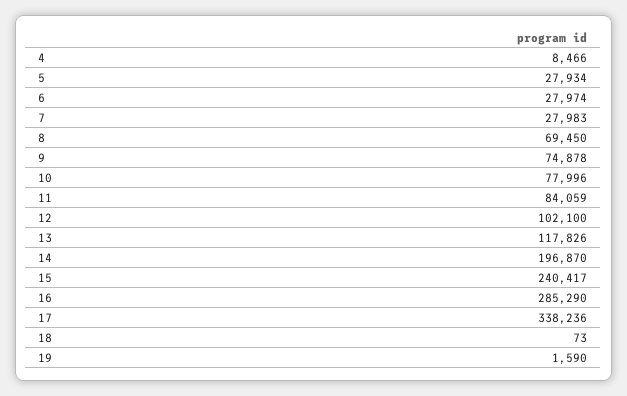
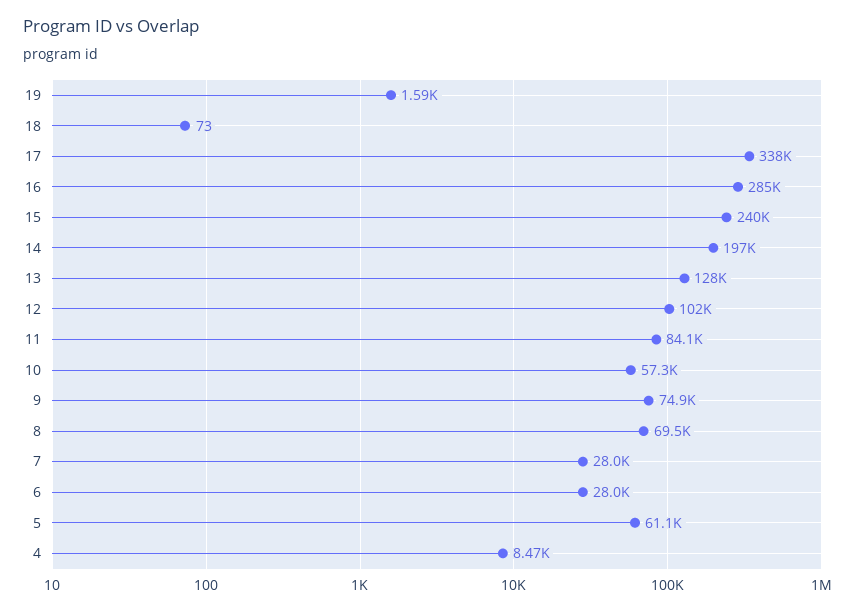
5: 27934 -> 61100
10: 77996 -> 57300
13: 117826 -> 128000

